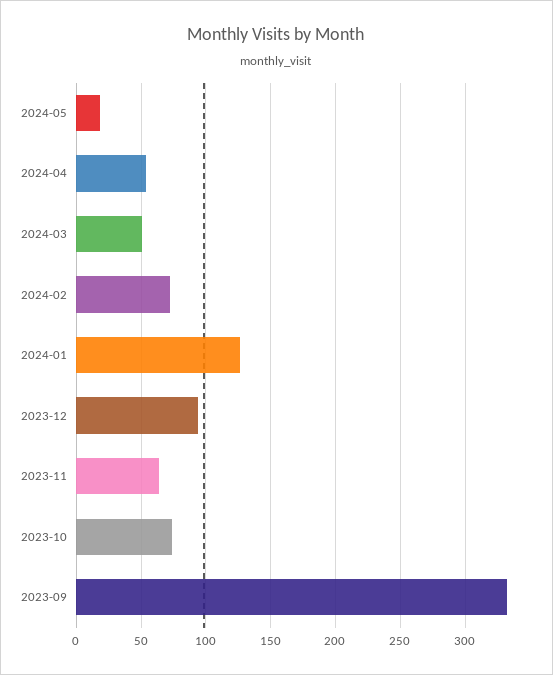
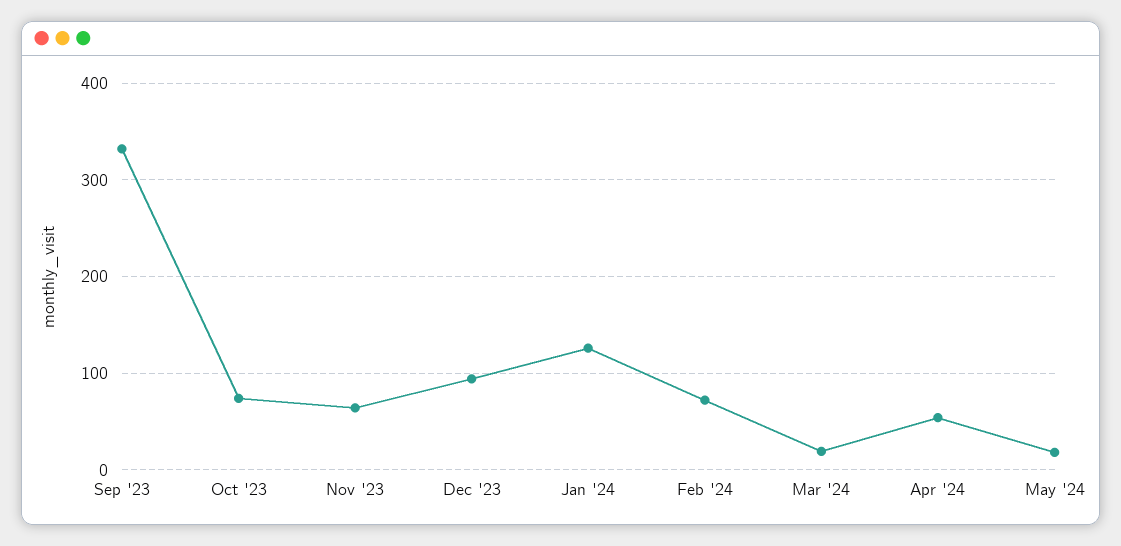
2024-03: 50 -> 20

